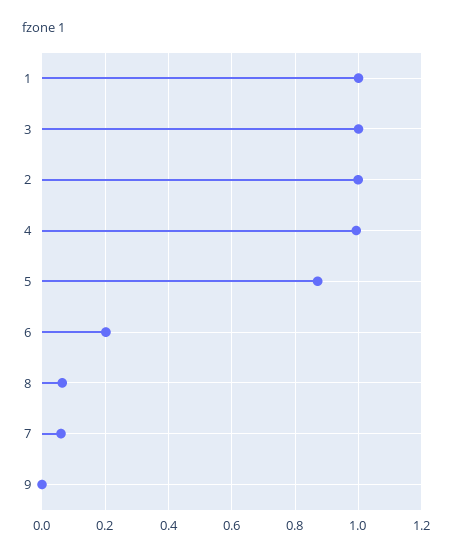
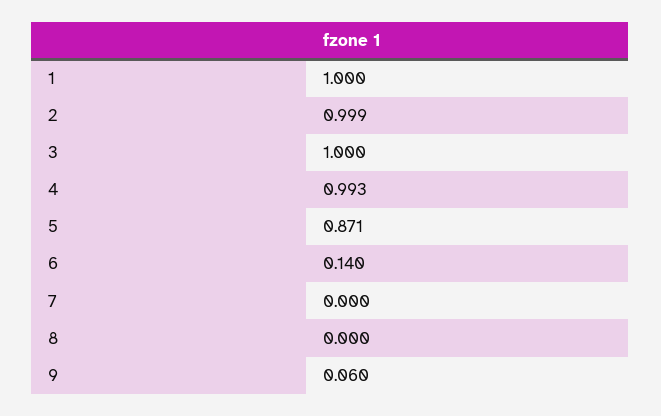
6: 0.2 -> 0.14
8: 0.06 -> 0
7: 0.06 -> 0
9: 0 -> 0.06

